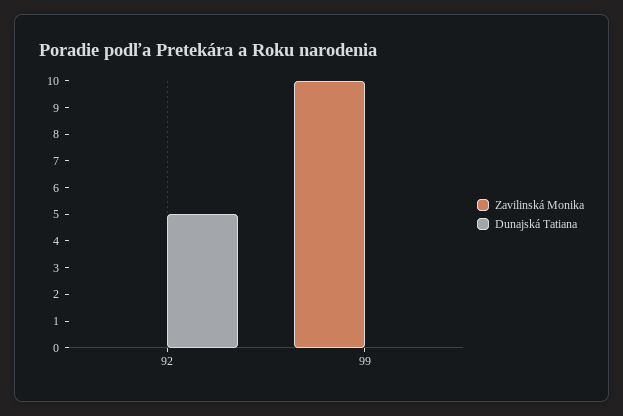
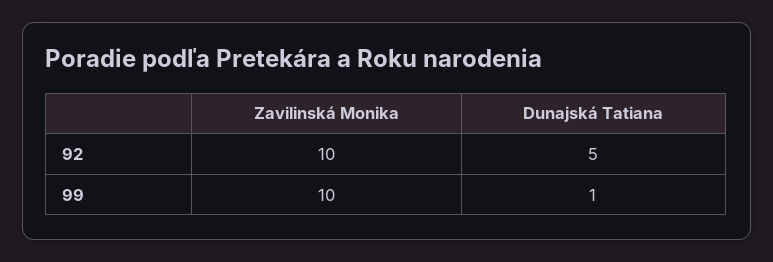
Zavilinská Monika, 92: 0 -> 10
Dunajská Tatiana, 99: 0 -> 1

